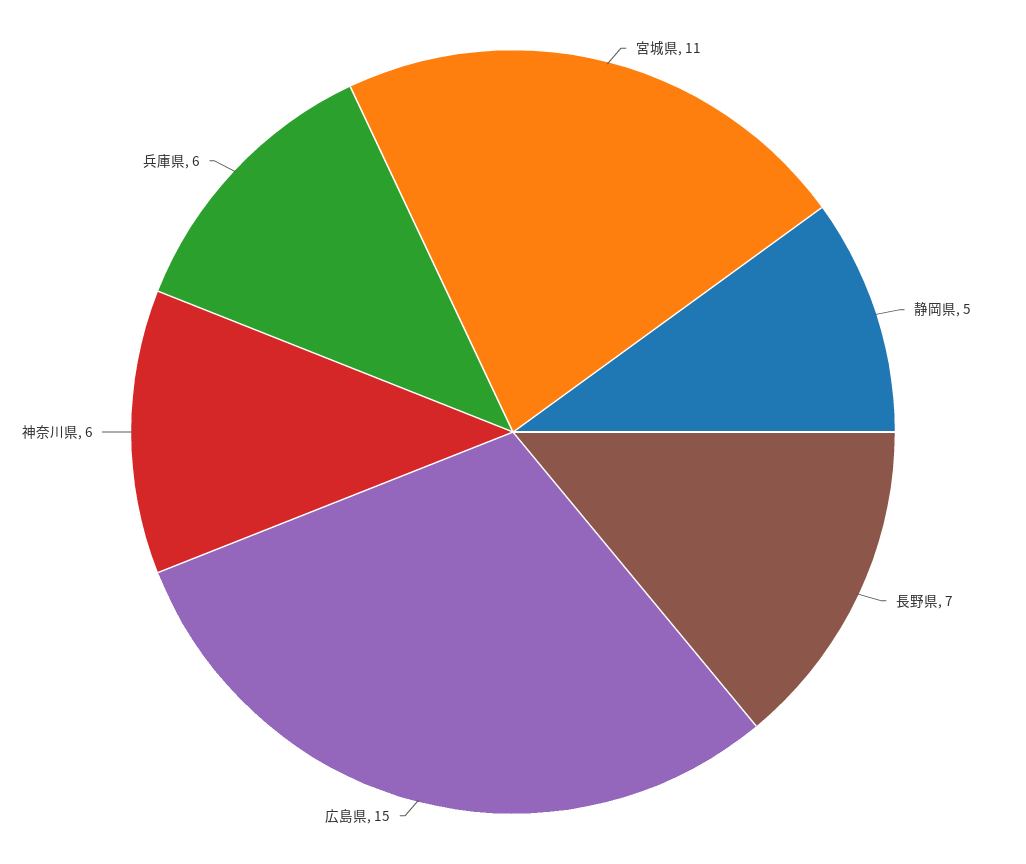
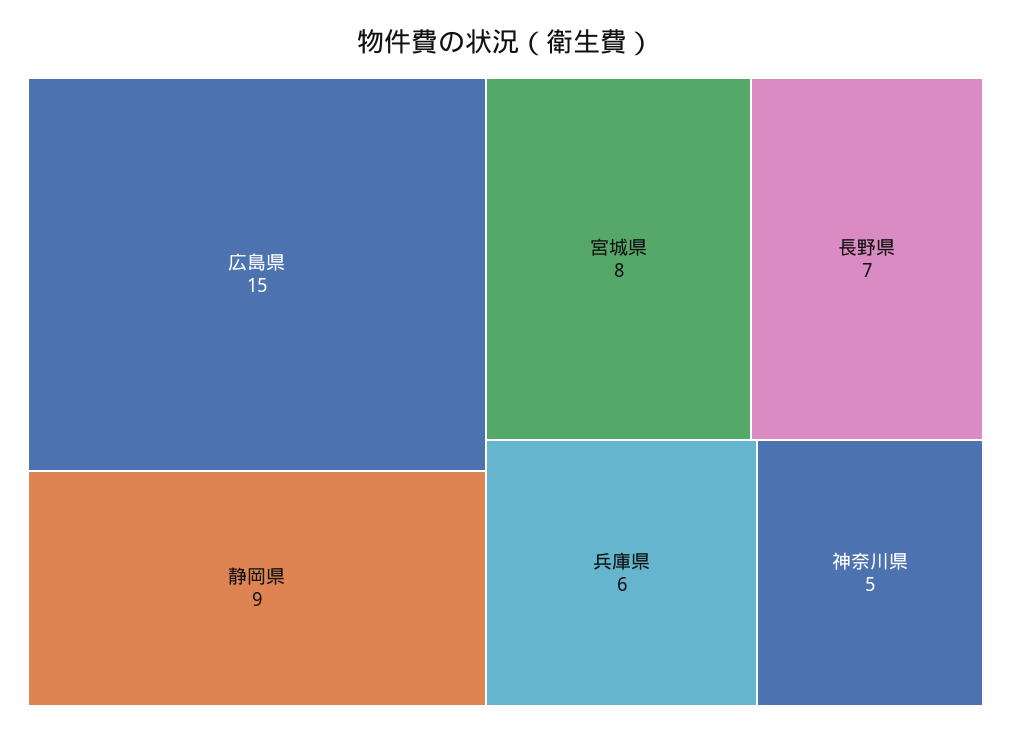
宮城県: 11 -> 8
静岡県: 5 -> 9
神奈川県: 6 -> 5

